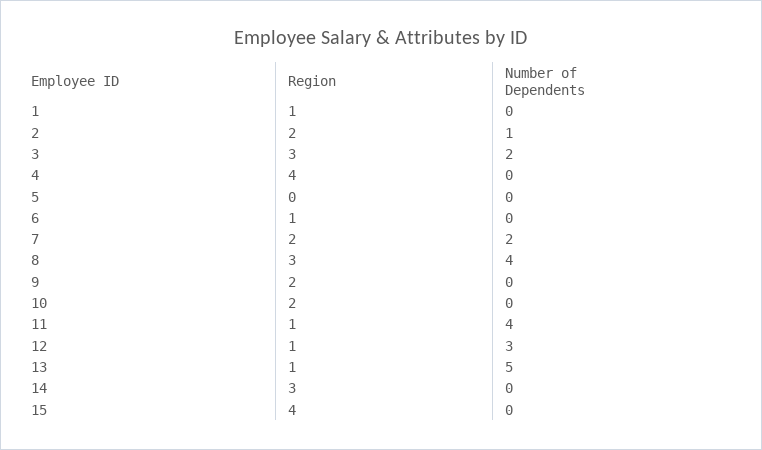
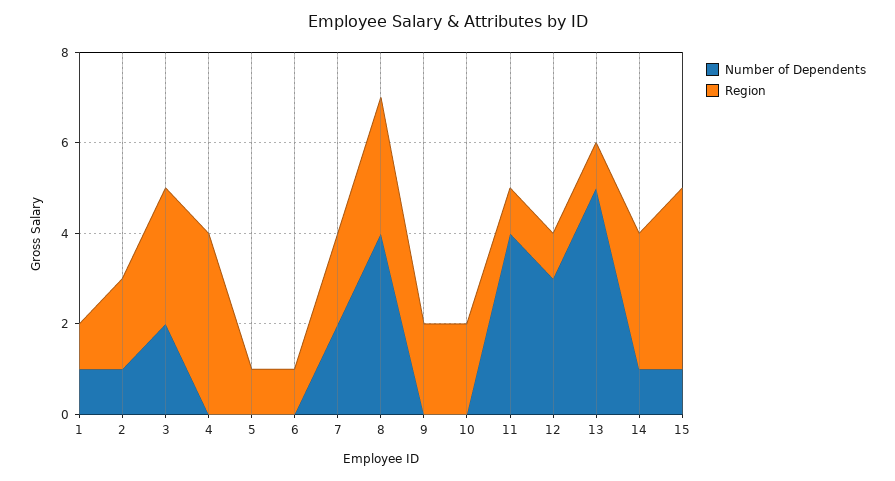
Number of Dependents, 1: 0 -> 1
Region, 5: 0 -> 1
Number of Dependents, 14: 0 -> 1
Number of Dependents, 15: 0 -> 1

